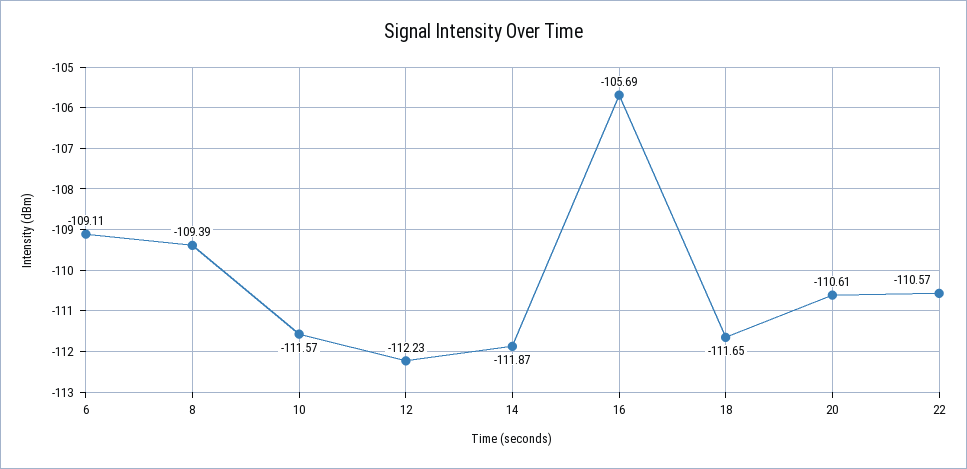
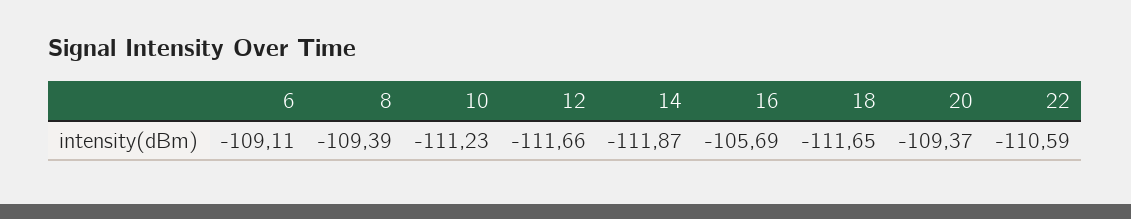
10: -111.57 -> -111.23
12: -112.23 -> -111.66
20: -110.61 -> -109.37
22: -110.57 -> -110.59

